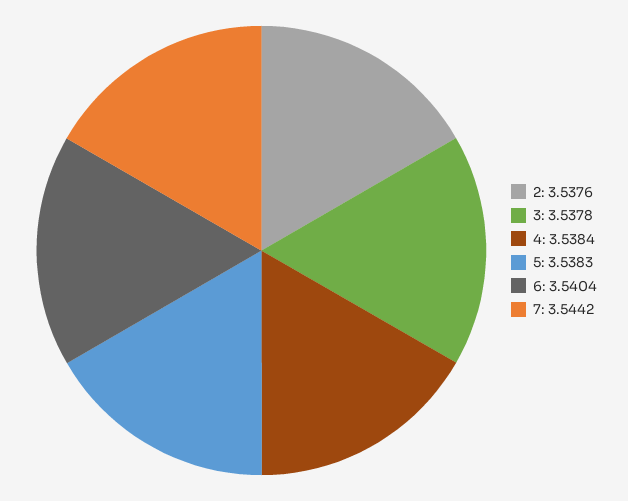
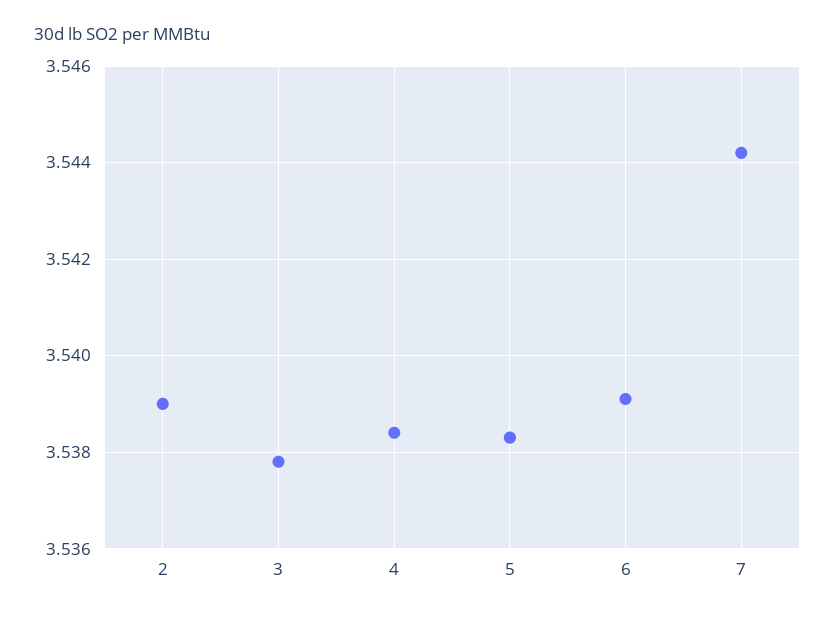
2: 3.5376 -> 3.539
6: 3.5404 -> 3.539

